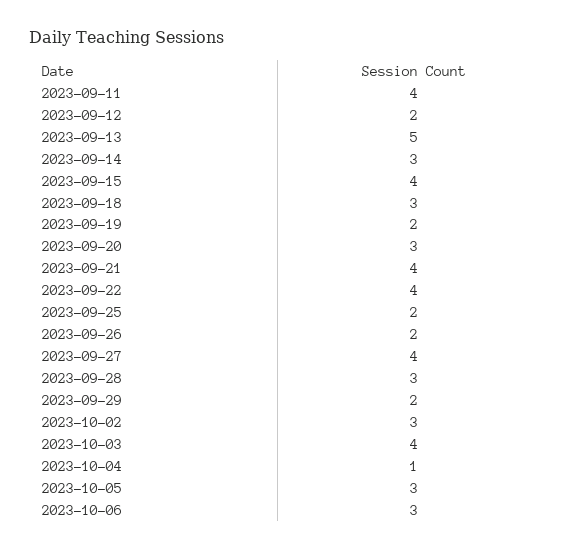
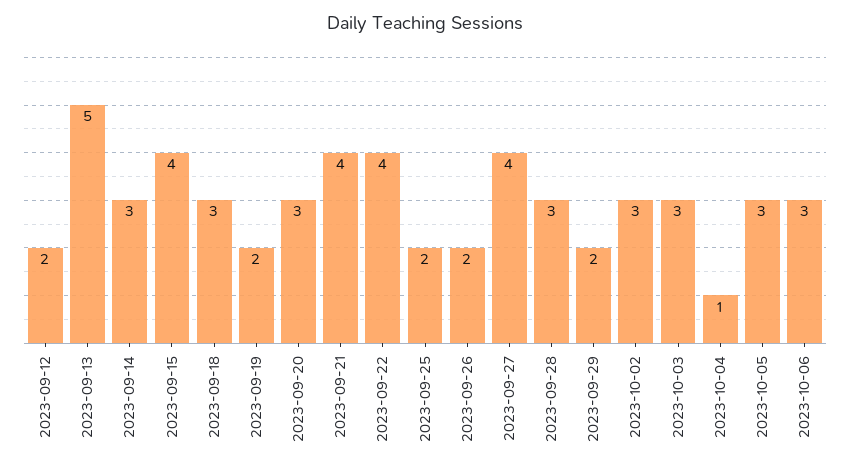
2023-09-11: 4 -> none
2023-10-03: 4 -> 3

